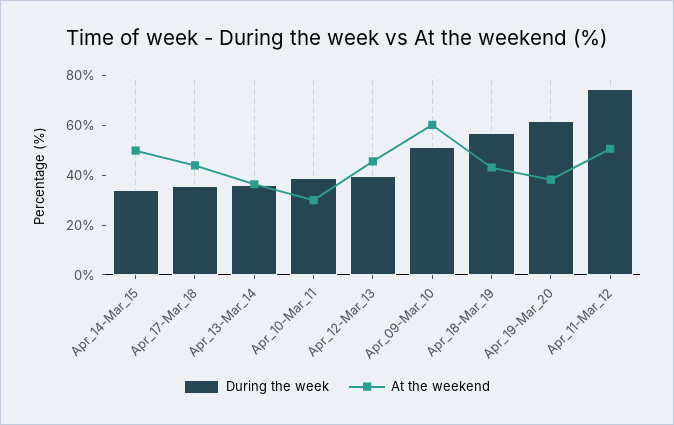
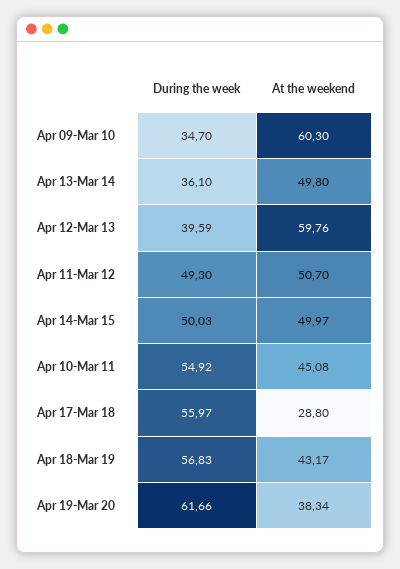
During the week, Apr_14-Mar_15: 35 -> 50.03
During the week, Apr_17-Mar_18: 35 -> 55.97
At the weekend, Apr_17-Mar_18: 45 -> 28.8
At the weekend, Apr_13-Mar_14: 35 -> 49.8
During the week, Apr_10-Mar_11: 40 -> 54.92
At the weekend, Apr_10-Mar_11: 30 -> 45.08
At the weekend, Apr_12-Mar_13: 45 -> 59.76
During the week, Apr_09-Mar_10: 50 -> 34.7
During the week, Apr_11-Mar_12: 75 -> 49.3

